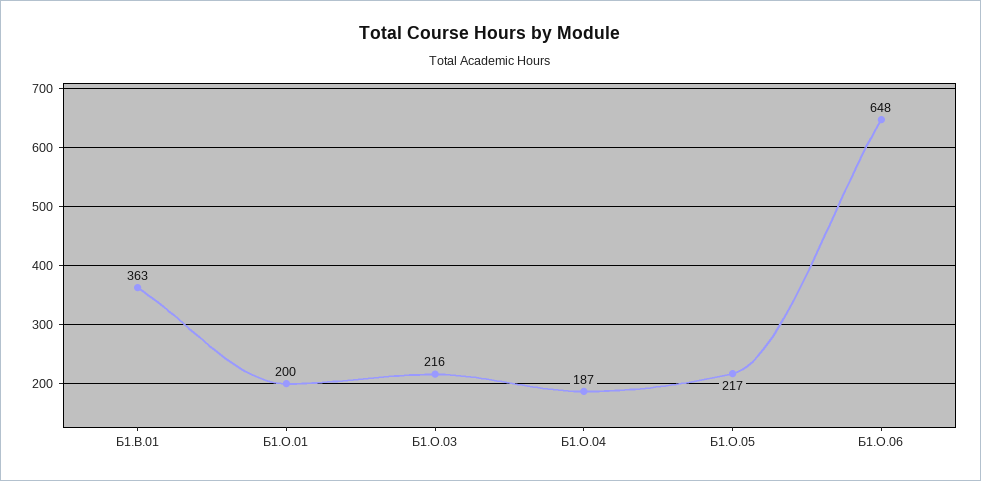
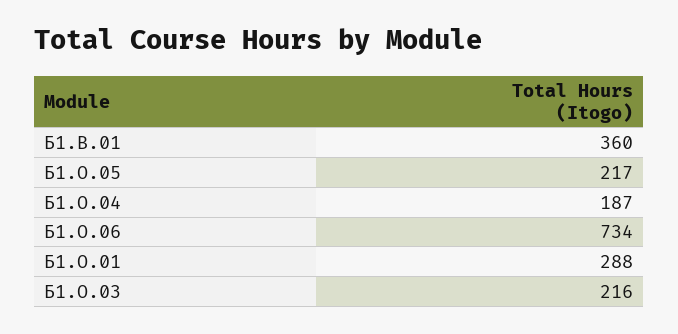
Б1.В.01: 363 -> 360
Б1.О.01: 200 -> 288
Б1.О.06: 648 -> 734

